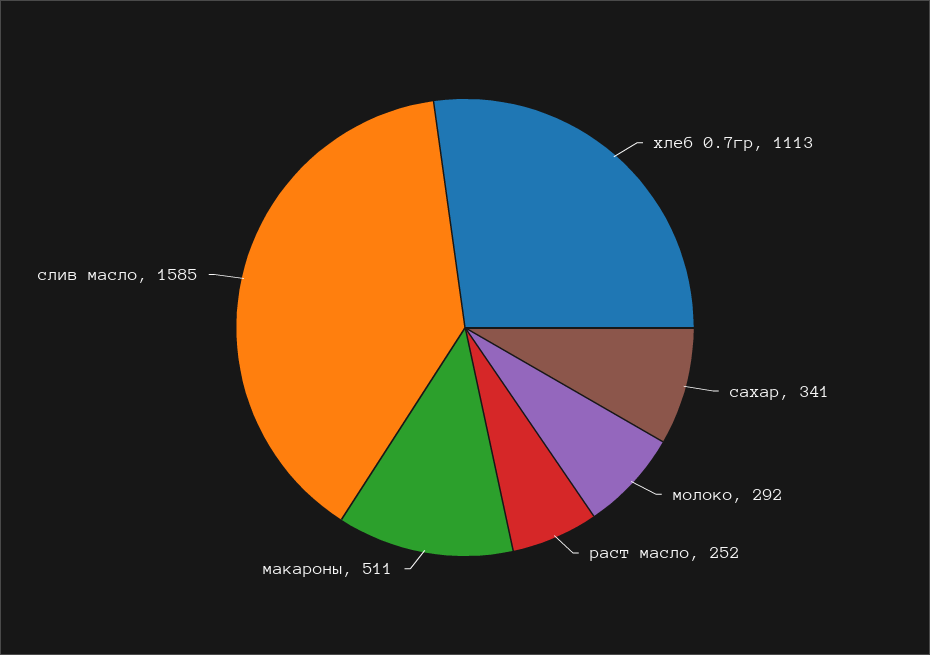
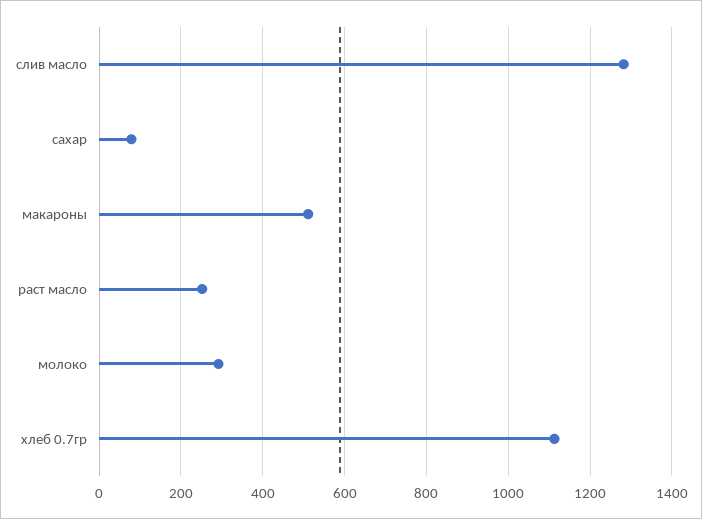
сахар: 341 -> 80
слив масло: 1585 -> 1280

